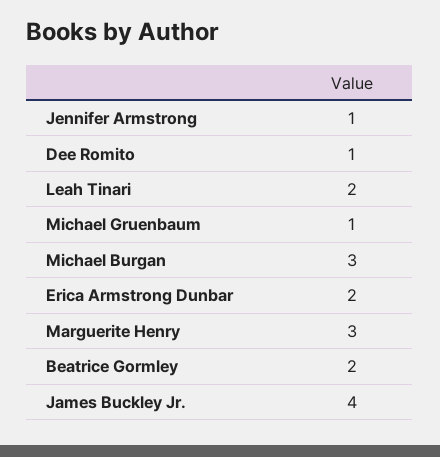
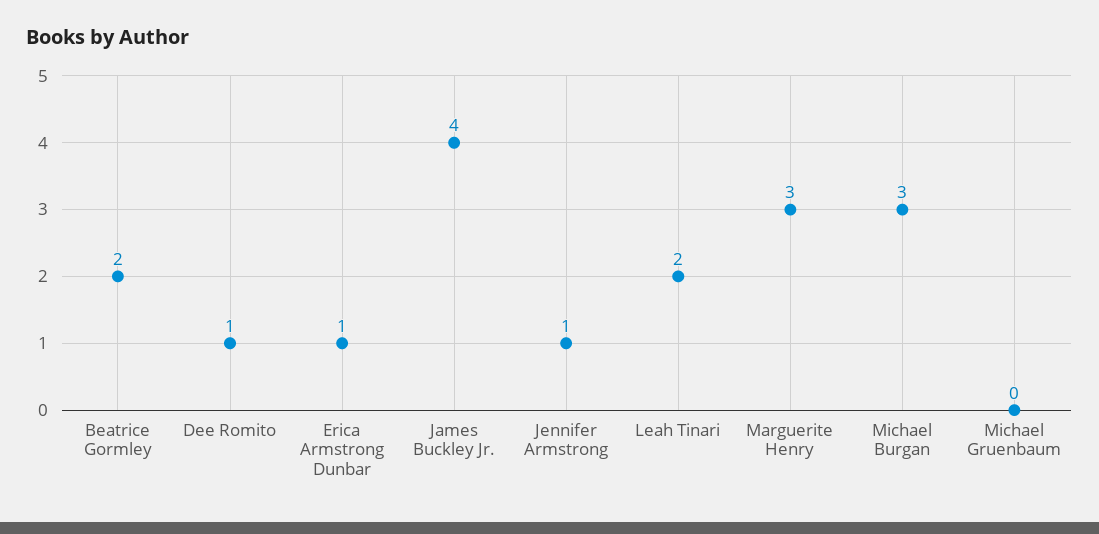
Michael Gruenbaum: 1 -> 0
Erica Armstrong Dunbar: 2 -> 1

